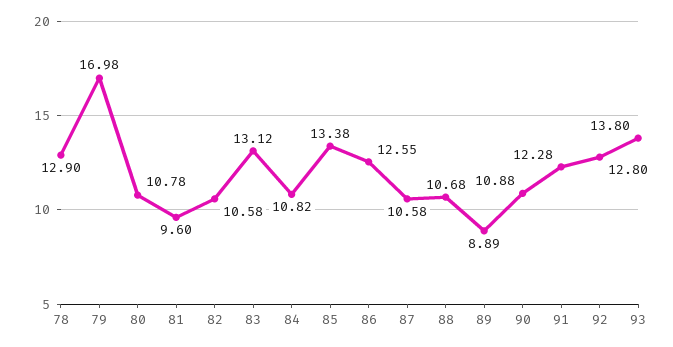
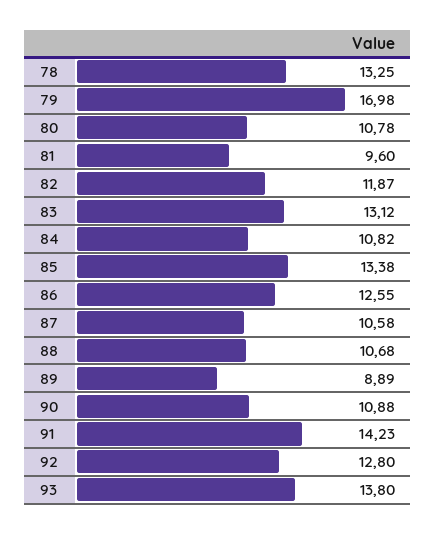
78: 12.9 -> 13.25
82: 10.58 -> 11.87
91: 12.28 -> 14.23

